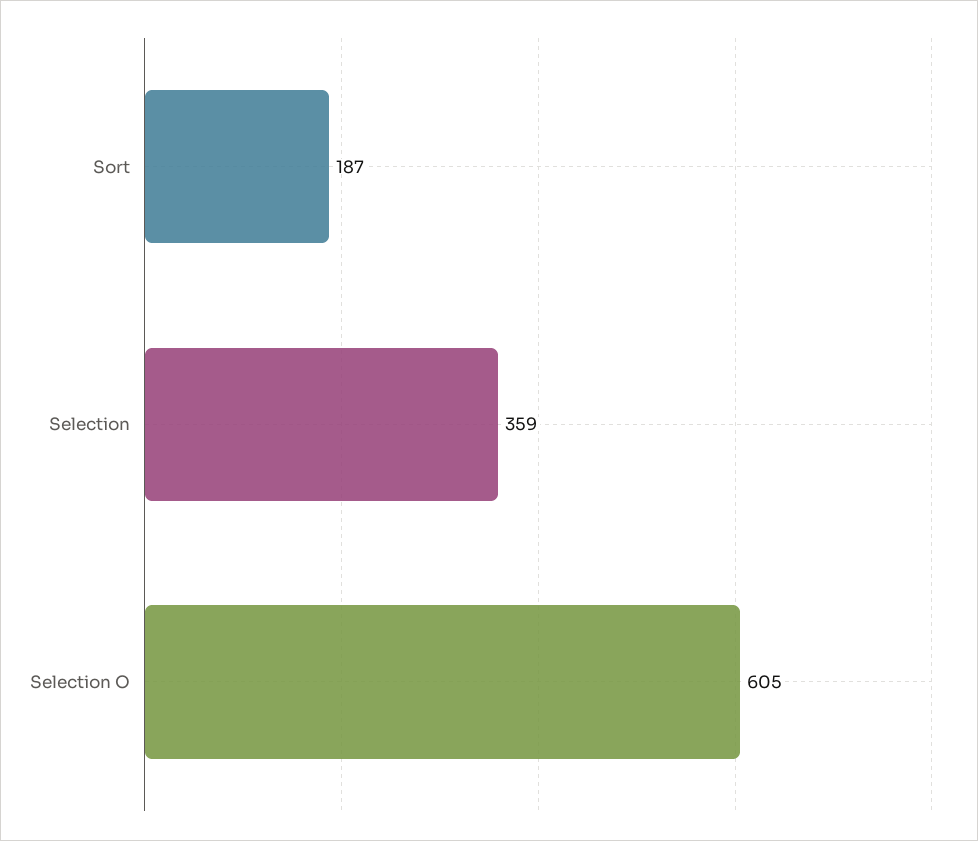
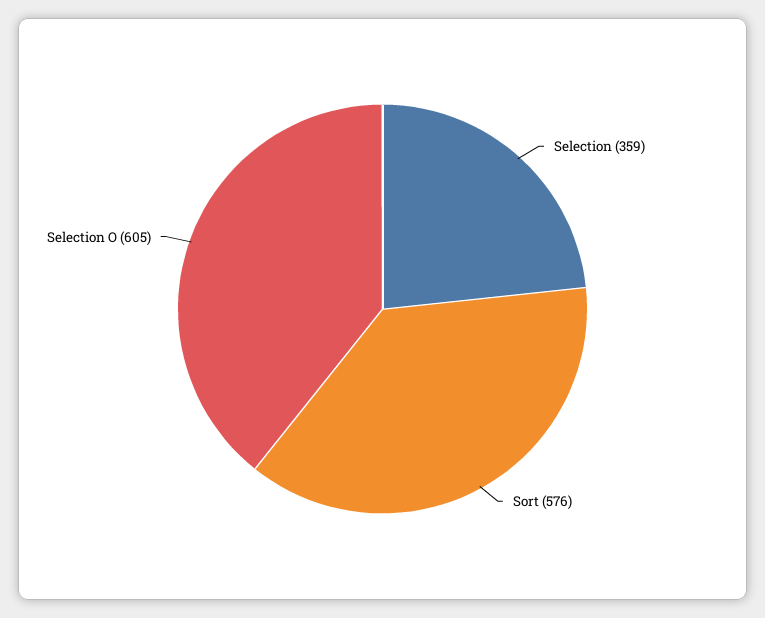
Sort: 187 -> 576

